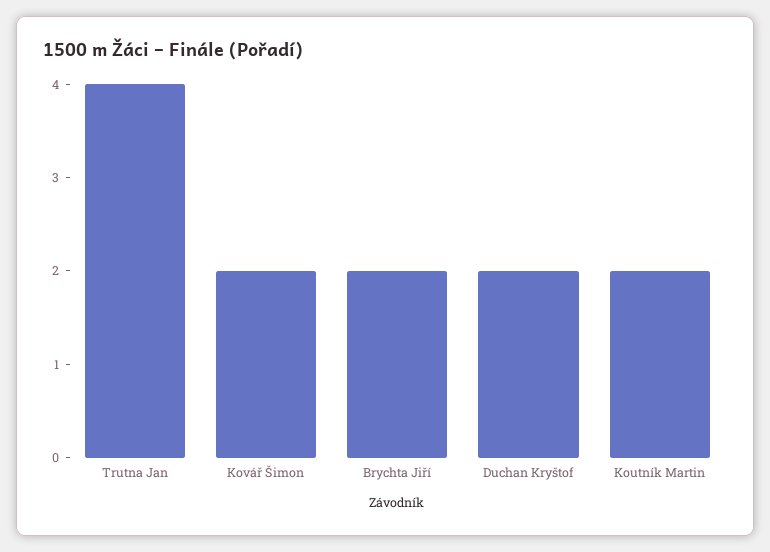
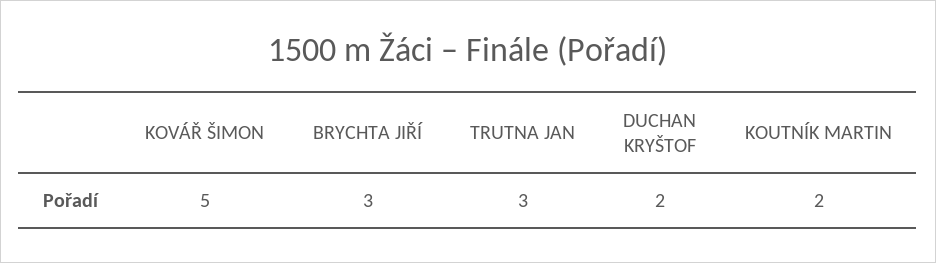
Trutna Jan: 4 -> 3
Kovář Šimon: 2 -> 5
Brychta Jiří: 2 -> 3

